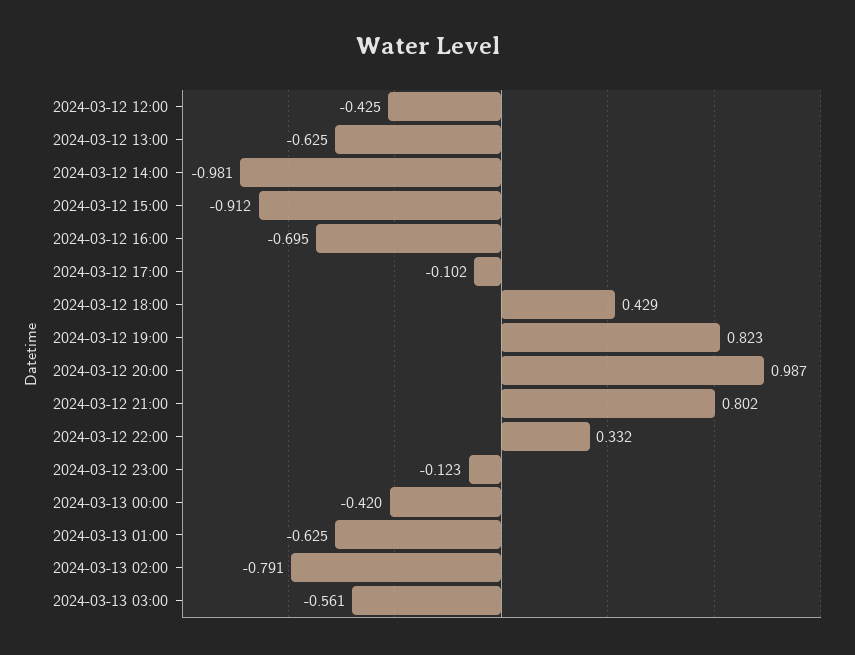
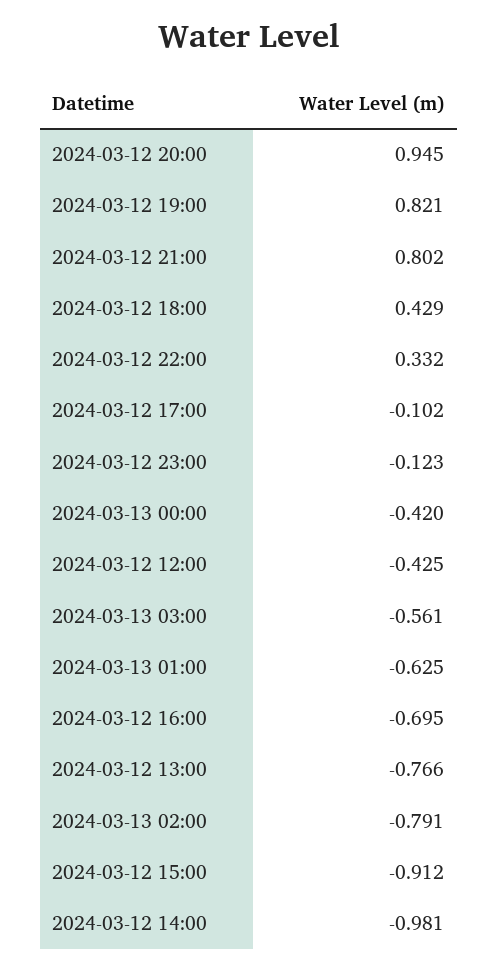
2024-03-12 13:00: -0.625 -> -0.766
2024-03-12 19:00: 0.823 -> 0.821
2024-03-12 20:00: 0.987 -> 0.945

